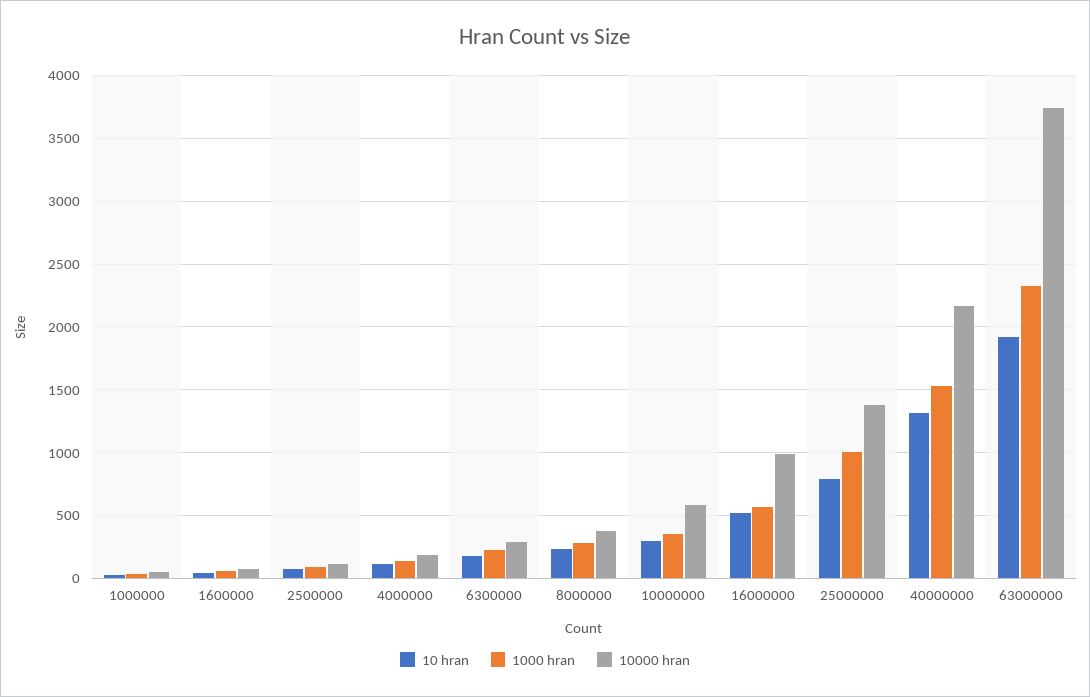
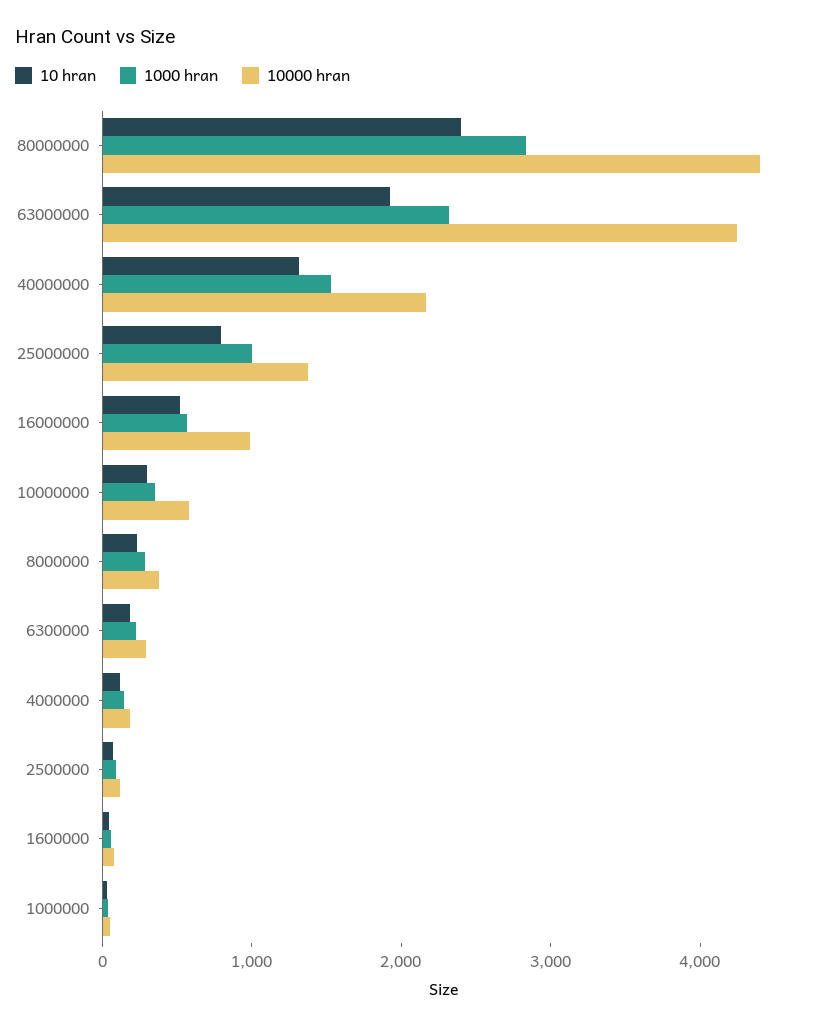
10000 hran, 63000000: 3750 -> 4200
10 hran, 80000000: none -> 2400
1000 hran, 80000000: none -> 2800
10000 hran, 80000000: none -> 4400

